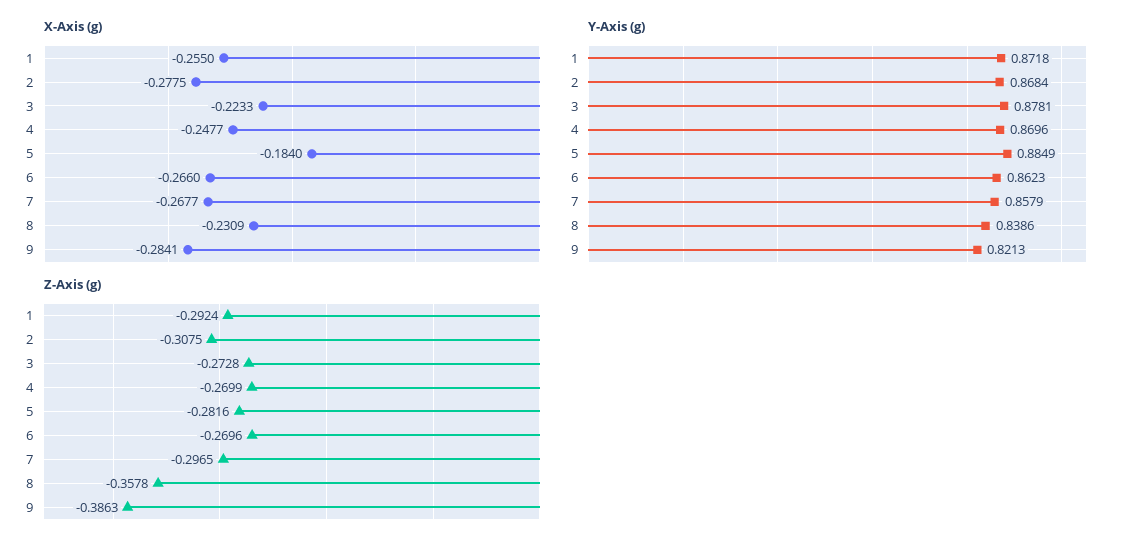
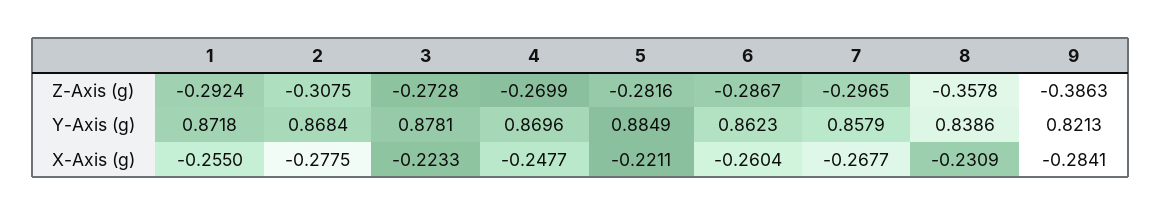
X-Axis (g), 5: -0.184 -> -0.2211
X-Axis (g), 6: -0.266 -> -0.2604
Z-Axis (g), 6: -0.2696 -> -0.2867

